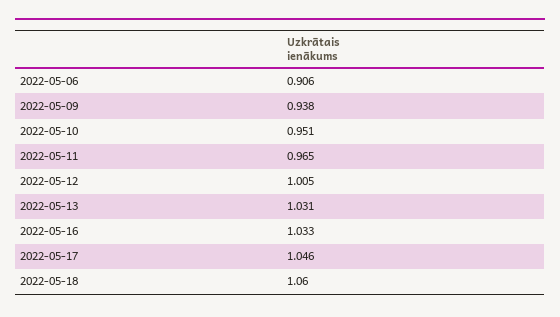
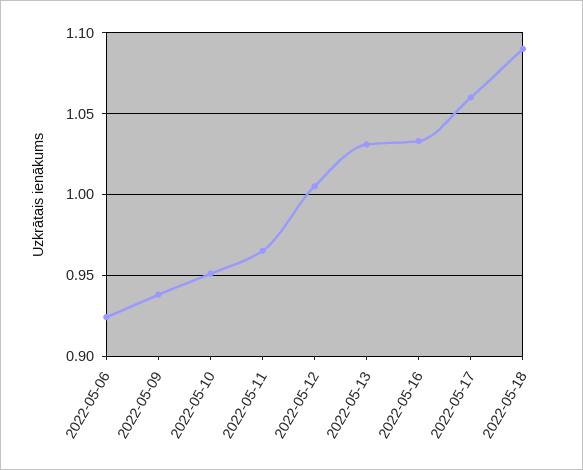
2022-05-06: 0.906 -> 0.925
2022-05-17: 1.046 -> 1.06
2022-05-18: 1.06 -> 1.09

